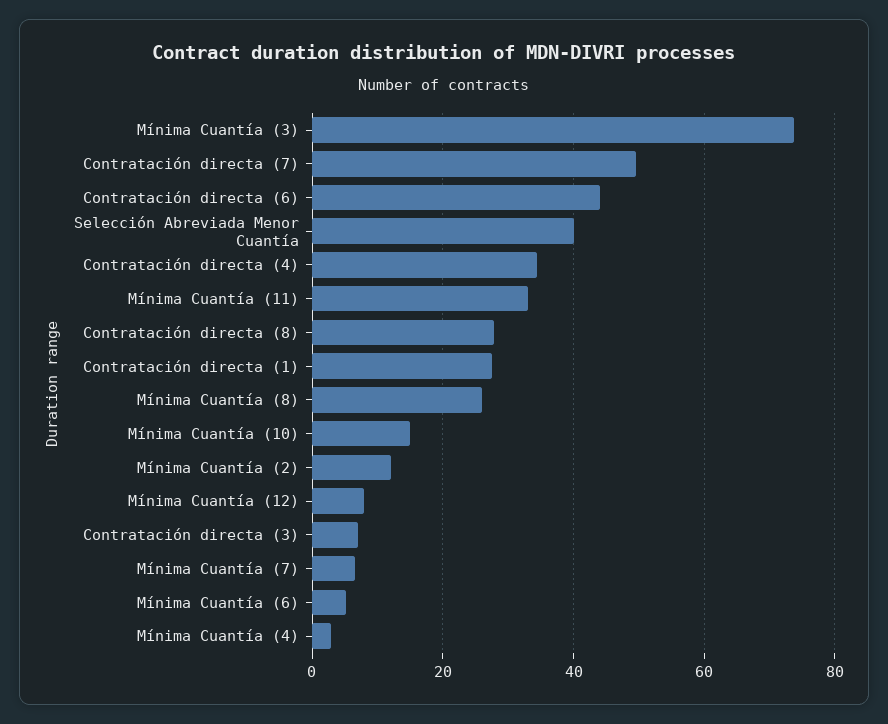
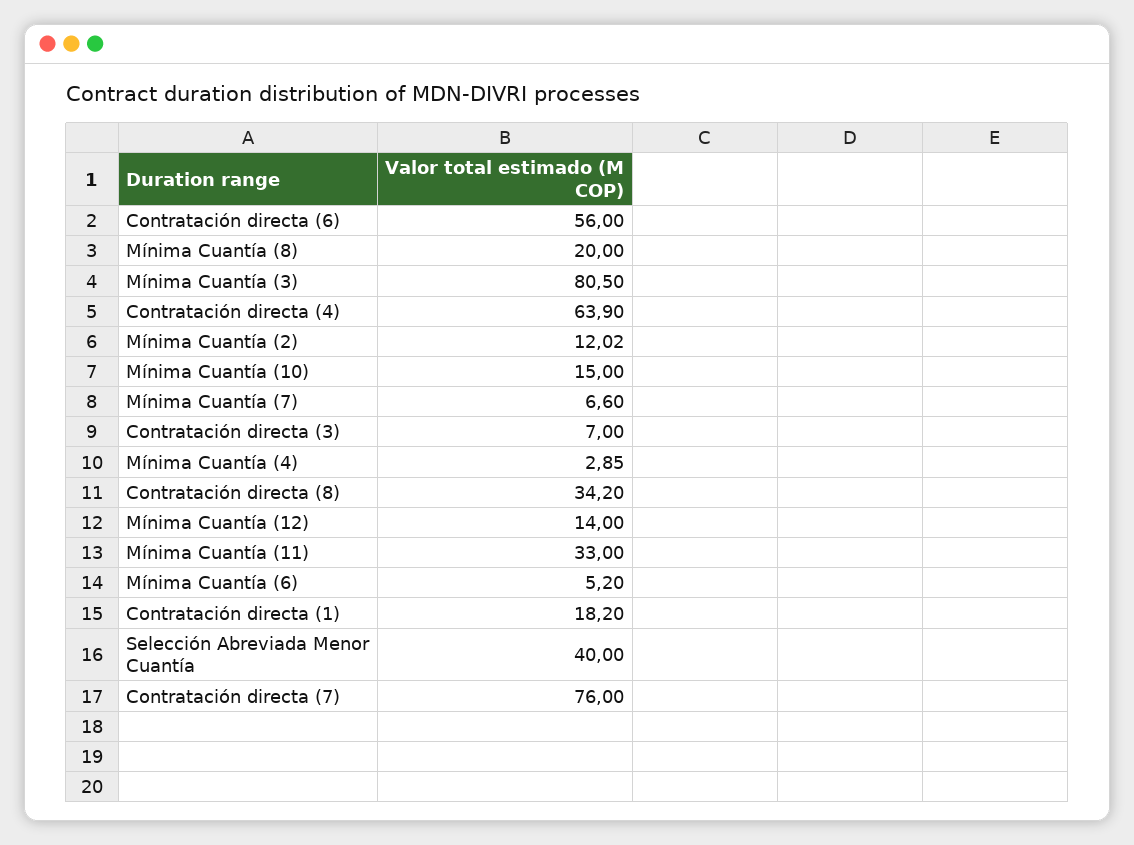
Mínima Cuantía (3): 74 -> 80.5
Contratación directa (7): 50 -> 76
Contratación directa (6): 44 -> 56
Contratación directa (4): 34 -> 63.9
Contratación directa (8): 28 -> 34.2
Contratación directa (1): 28 -> 18.2
Mínima Cuantía (8): 26 -> 20
Mínima Cuantía (12): 8 -> 14

